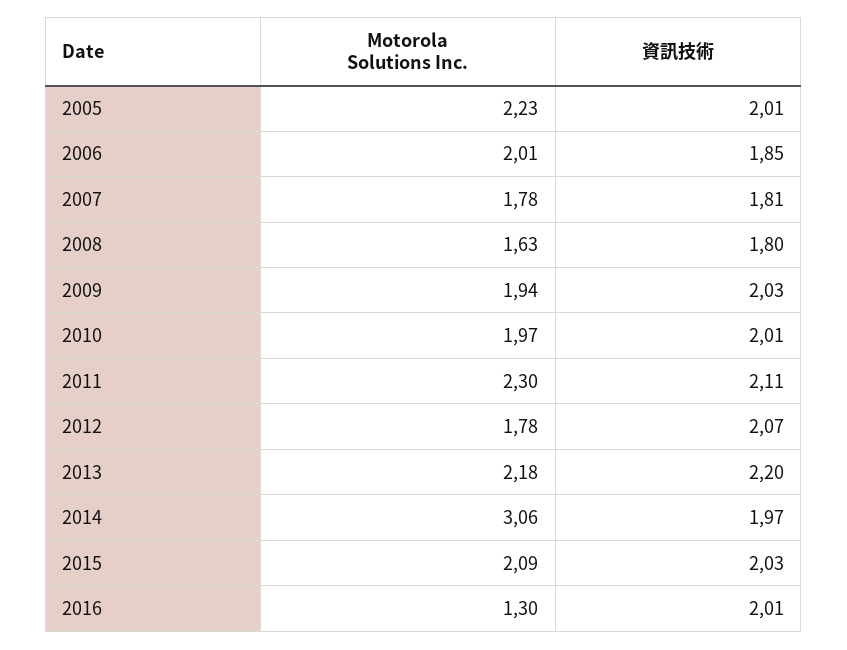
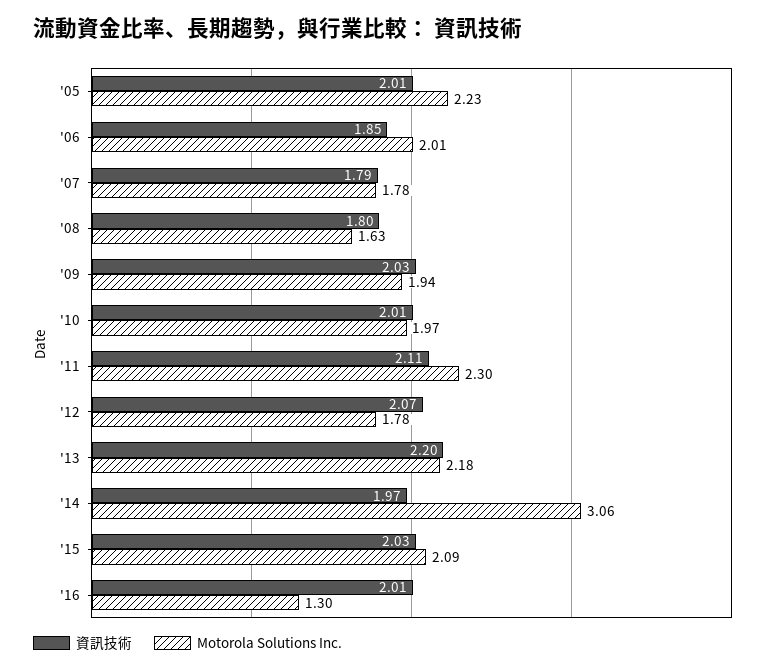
資訊技術, 2007: 1.81 -> 1.79

